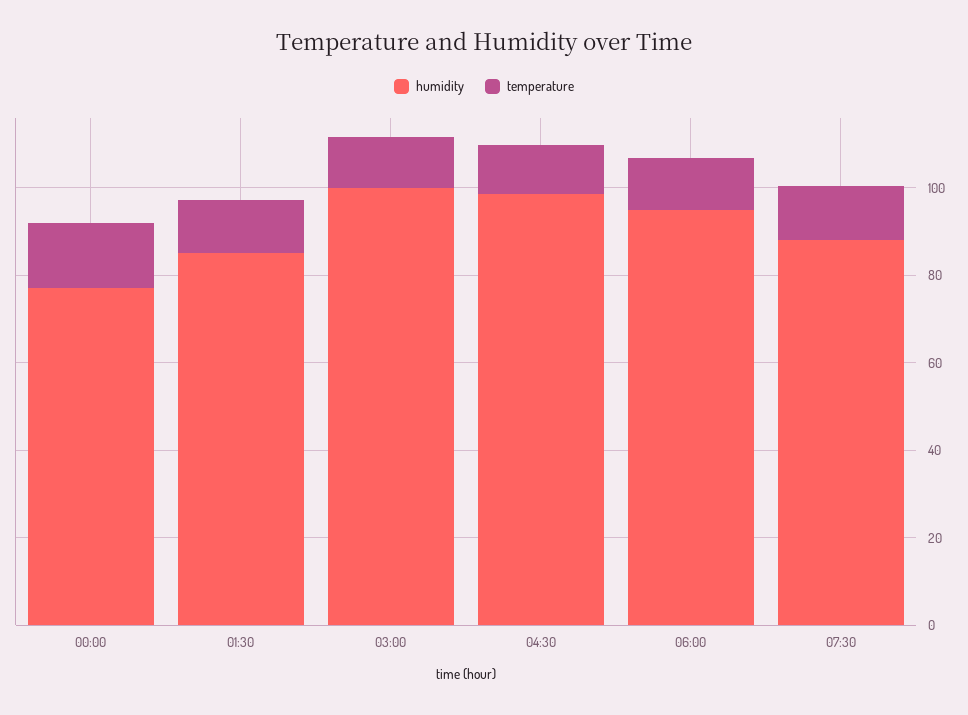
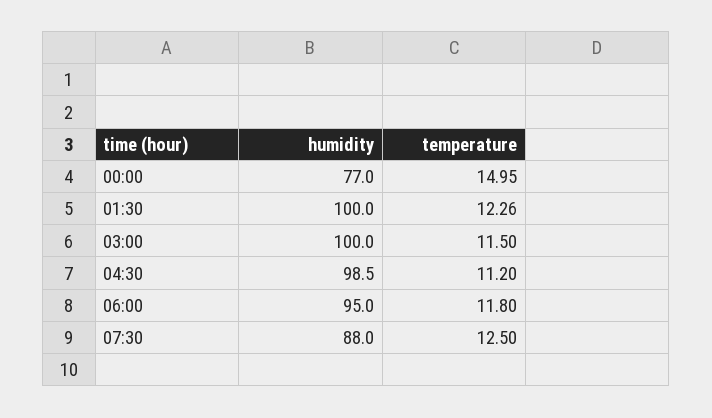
humidity, 01:30: 85 -> 100

